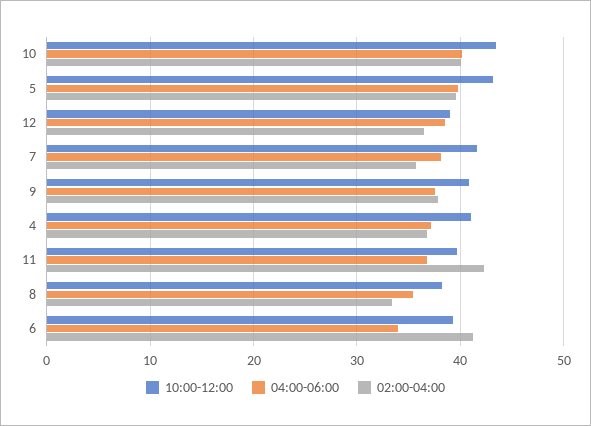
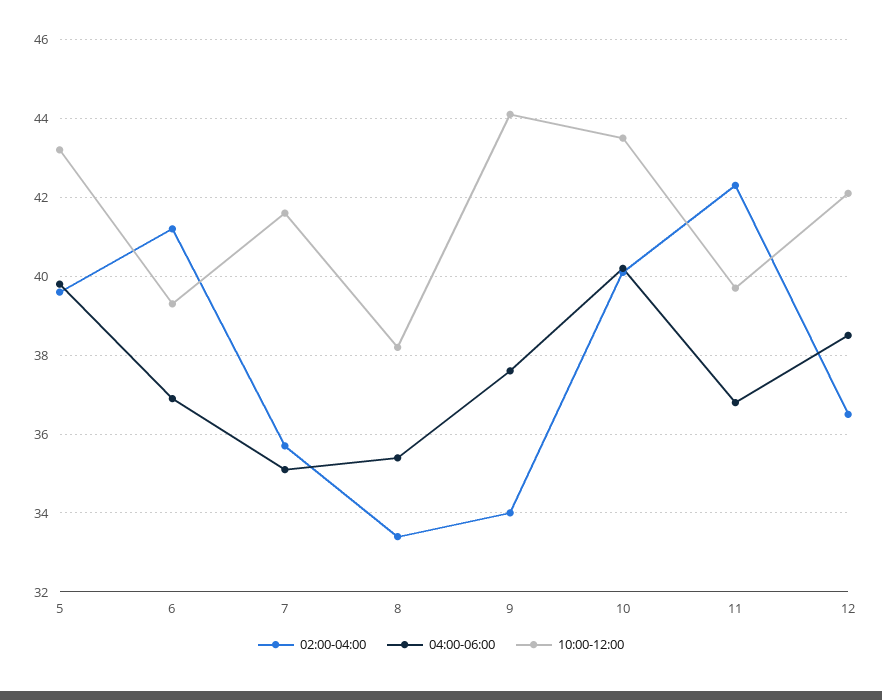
10:00-12:00, 12: 39 -> 42
04:00-06:00, 7: 38 -> 35
10:00-12:00, 9: 41 -> 44
02:00-04:00, 9: 38 -> 34
10:00-12:00, 4: 41 -> none
04:00-06:00, 4: 37 -> none
02:00-04:00, 4: 37 -> none
04:00-06:00, 6: 34 -> 37

